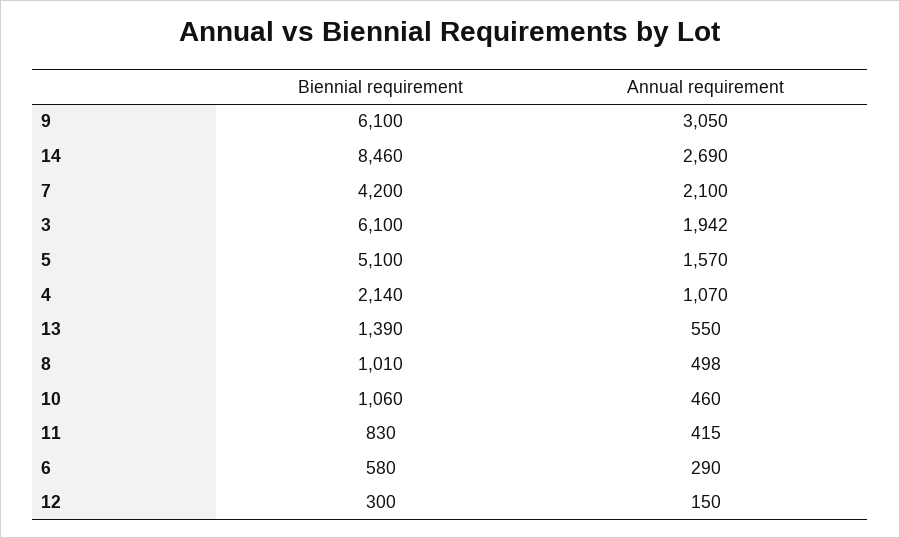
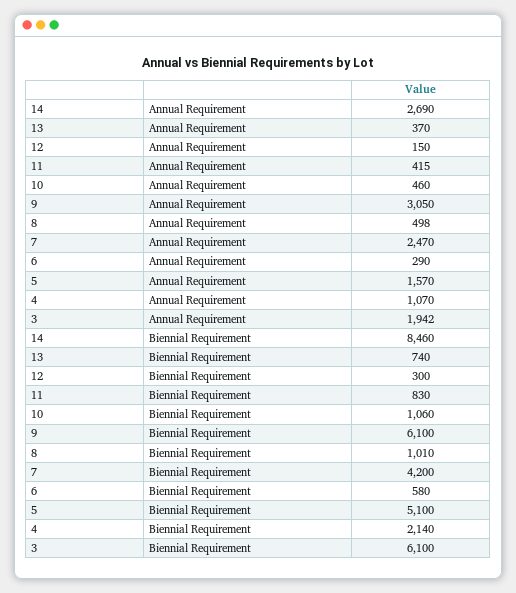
Annual requirement, 7: 2100 -> 2470
Biennial requirement, 13: 1390 -> 740
Annual requirement, 13: 550 -> 370

